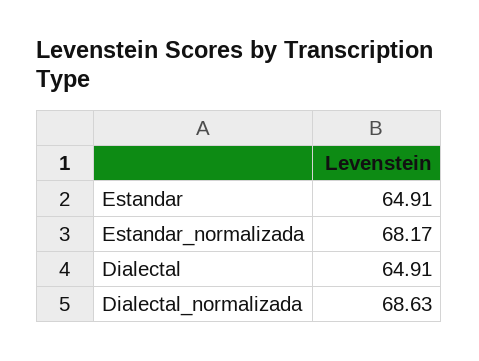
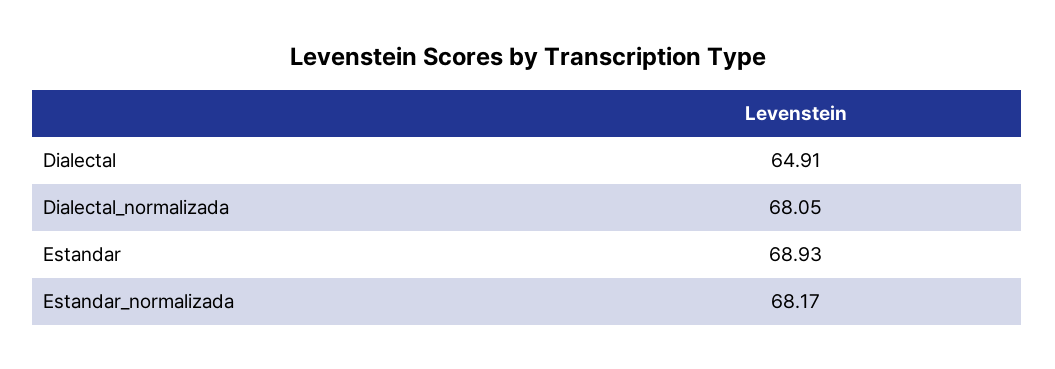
Estandar: 64.91 -> 68.93
Dialectal_normalizada: 68.63 -> 68.05

